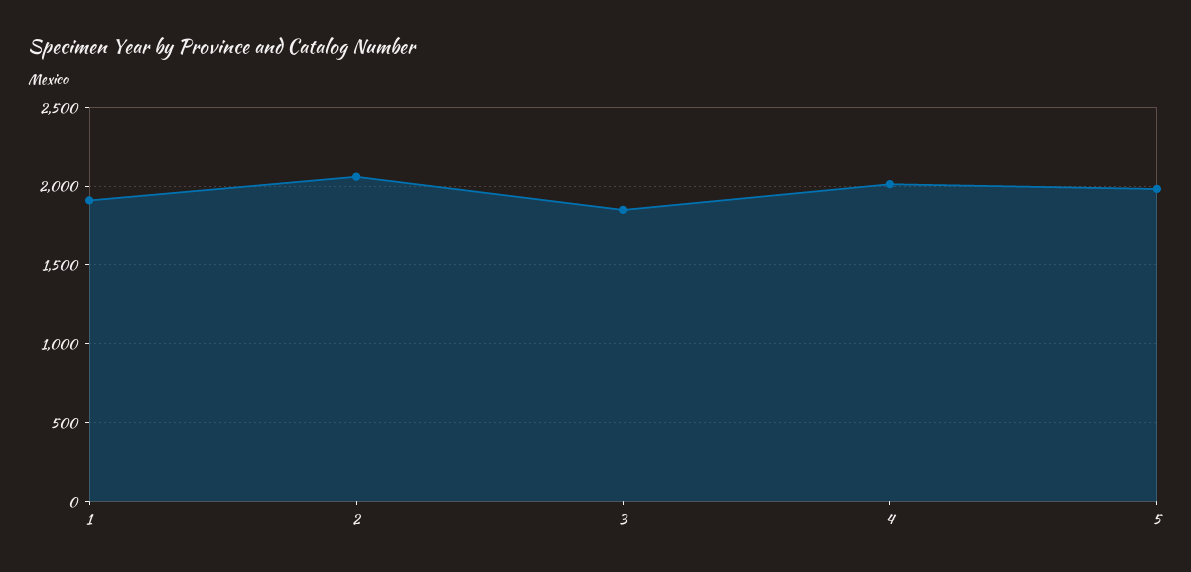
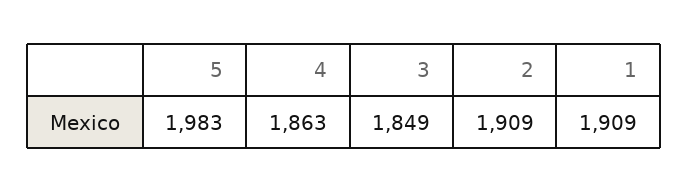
2: 2050 -> 1909
4: 2000 -> 1863

